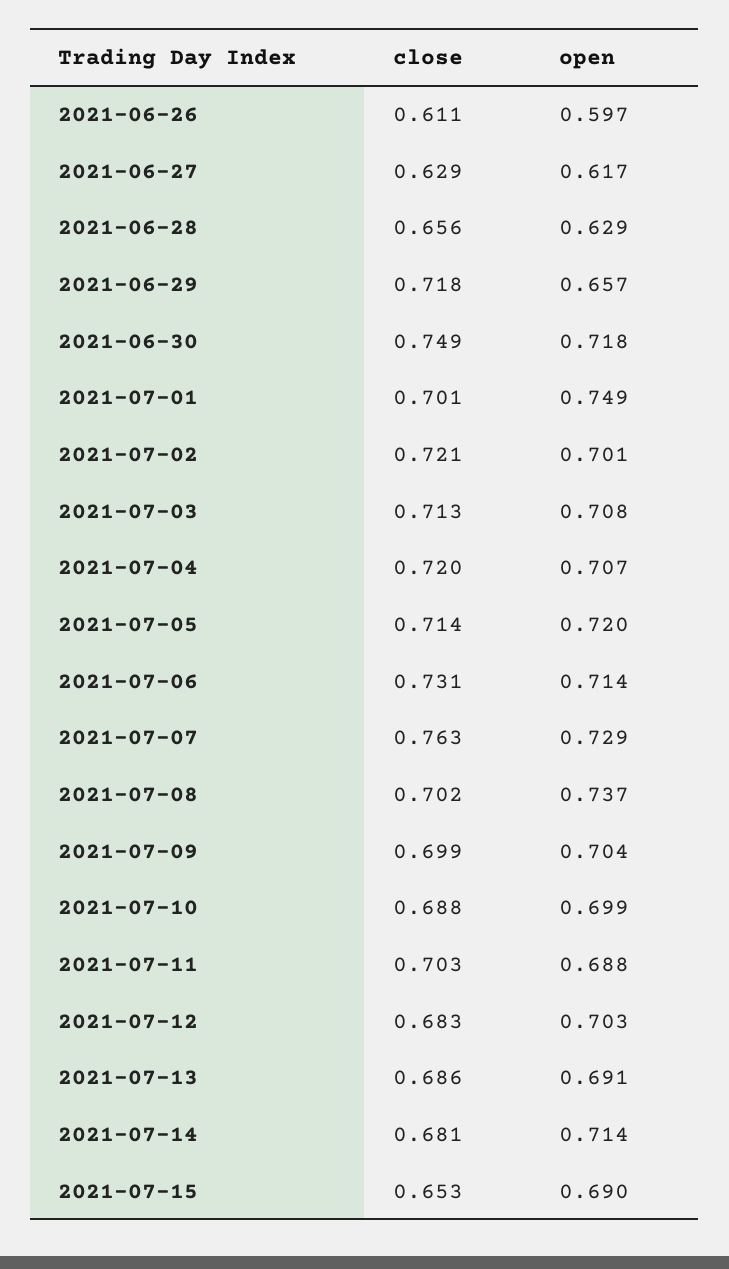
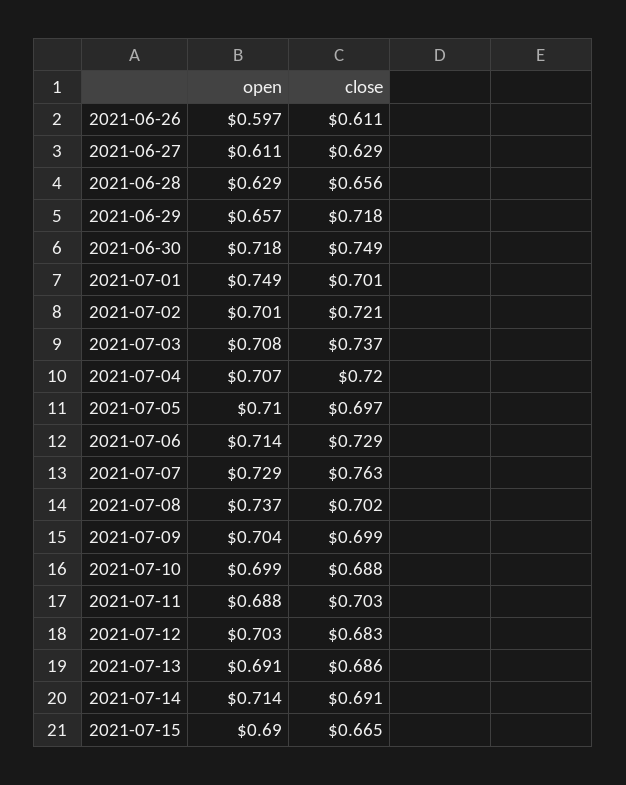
open, 2021-06-27: 0.617 -> 0.611
close, 2021-07-03: 0.713 -> 0.737
close, 2021-07-05: 0.714 -> 0.697
open, 2021-07-05: 0.72 -> 0.71
close, 2021-07-06: 0.731 -> 0.729
close, 2021-07-14: 0.681 -> 0.691
close, 2021-07-15: 0.653 -> 0.665

